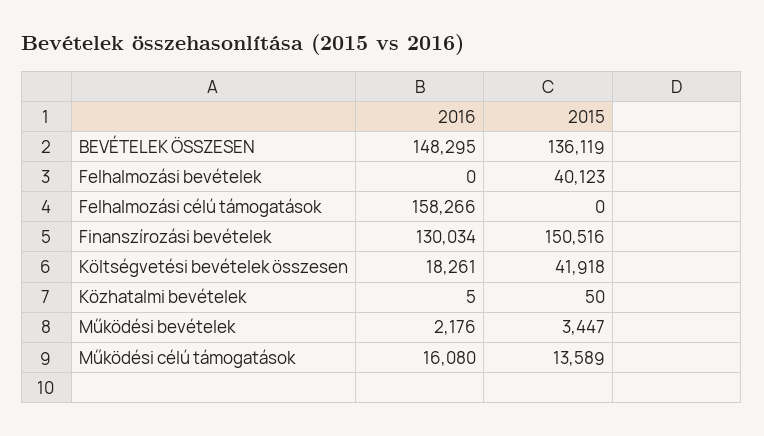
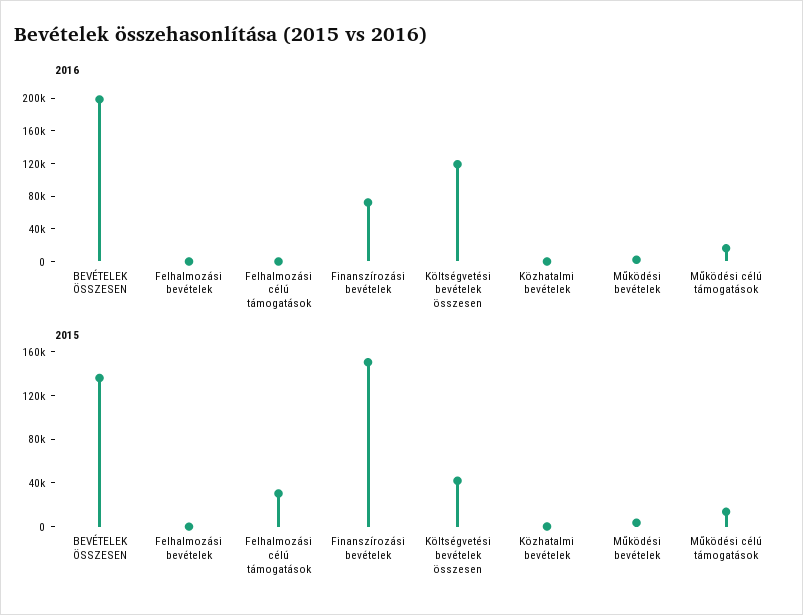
2016, BEVÉTELEK ÖSSZESEN: 148295 -> 200000
2015, Felhalmozási bevételek: 40123 -> 0
2016, Felhalmozási célú támogatások: 158266 -> 0
2015, Felhalmozási célú támogatások: 0 -> 30000
2016, Finanszírozási bevételek: 130034 -> 70000
2016, Költségvetési bevételek összesen: 18261 -> 120000

